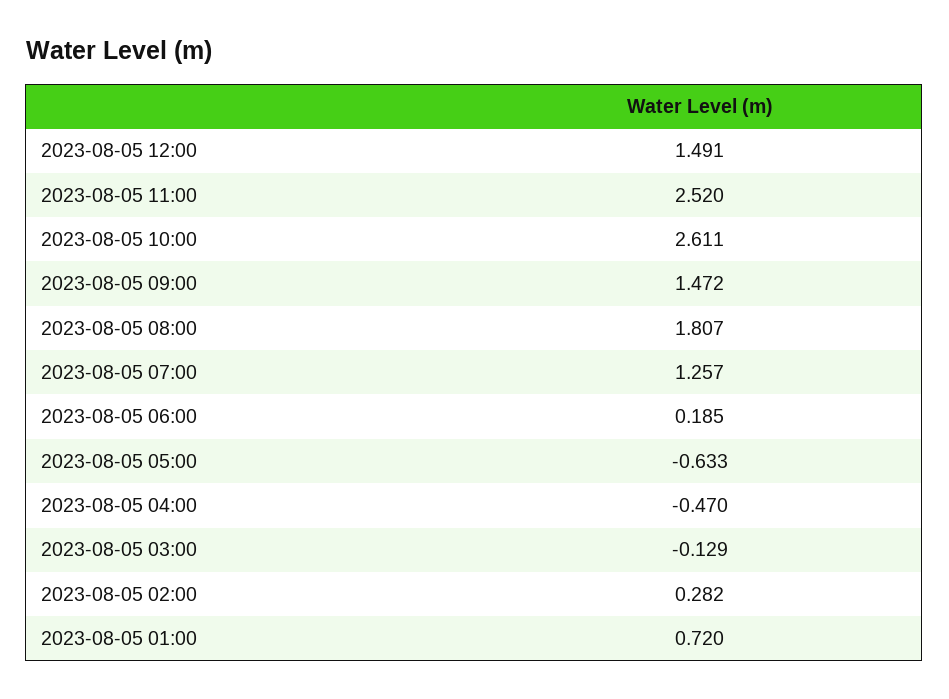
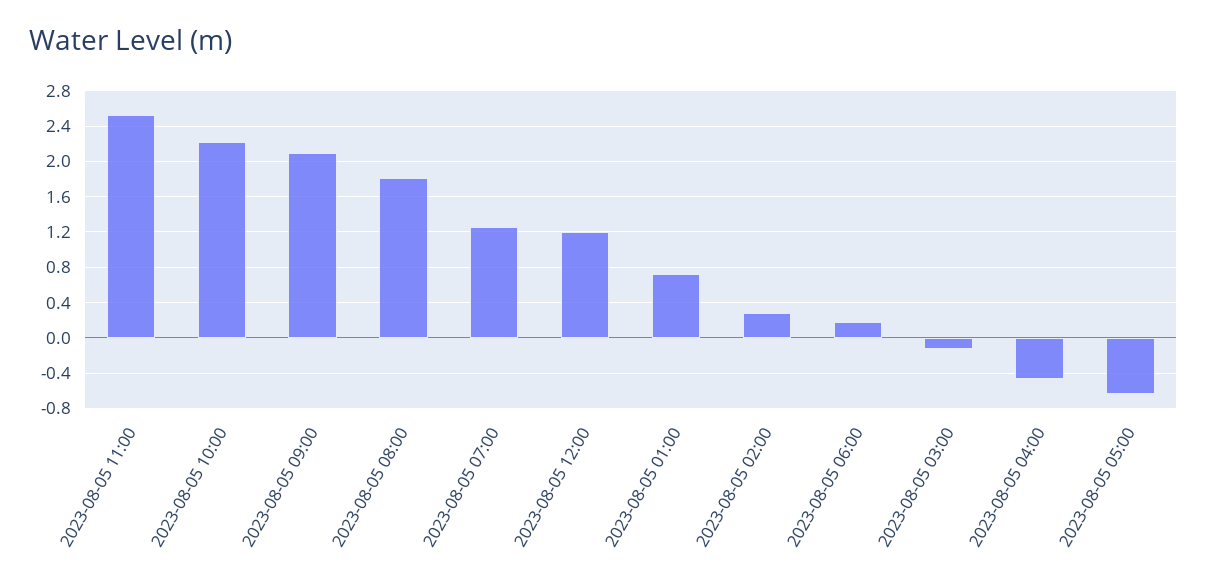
2023-08-05 12:00: 1.491 -> 1.2
2023-08-05 10:00: 2.611 -> 2.2
2023-08-05 09:00: 1.472 -> 2.1

